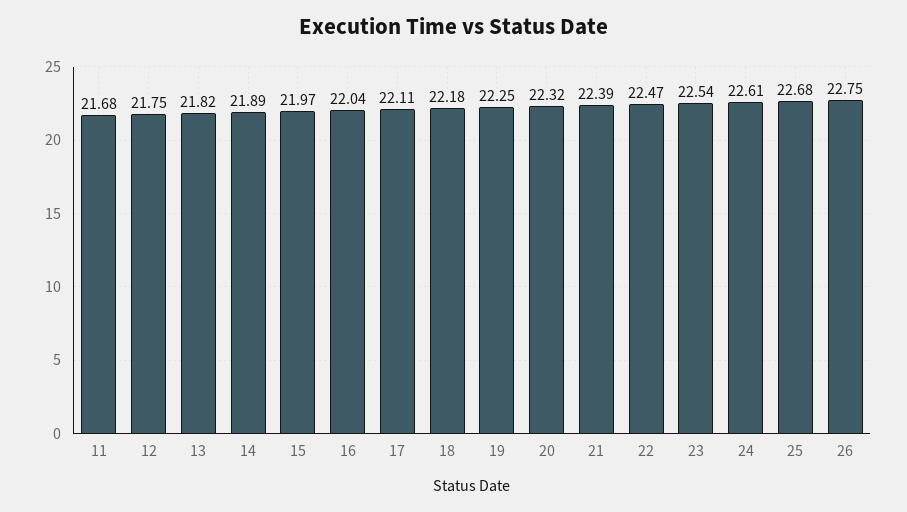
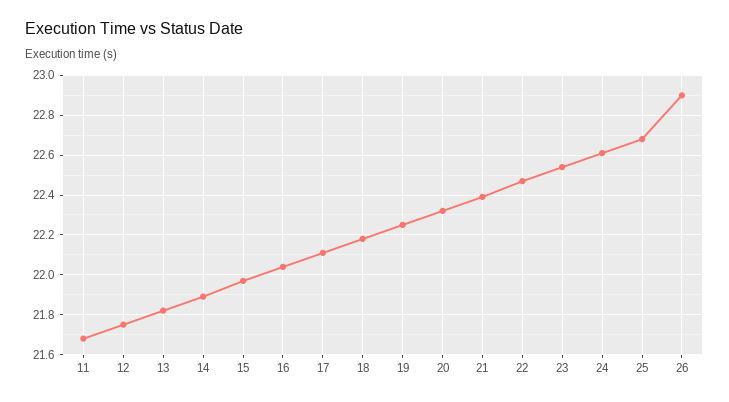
26: 22.75 -> 22.9

